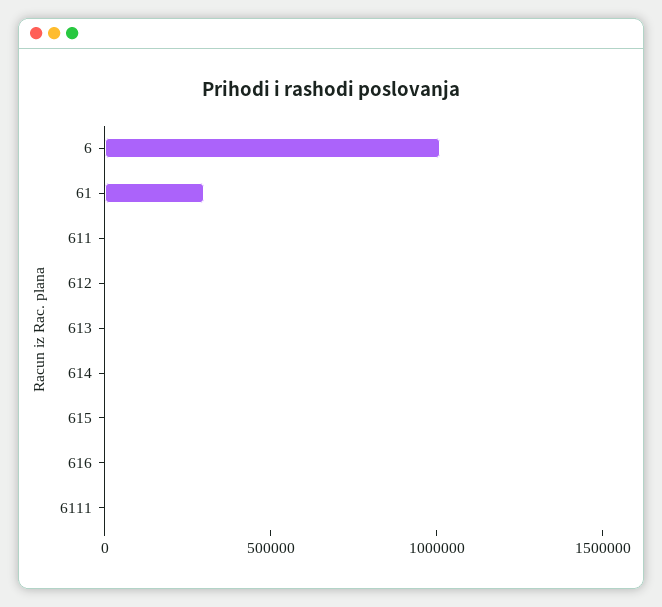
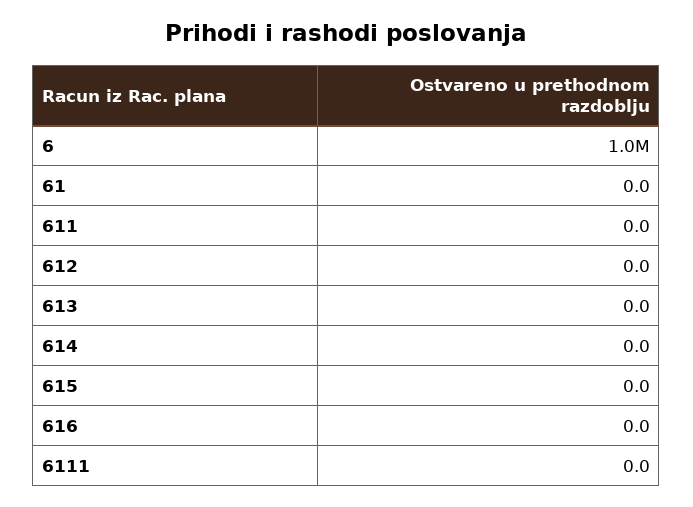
61: 300000 -> 0

